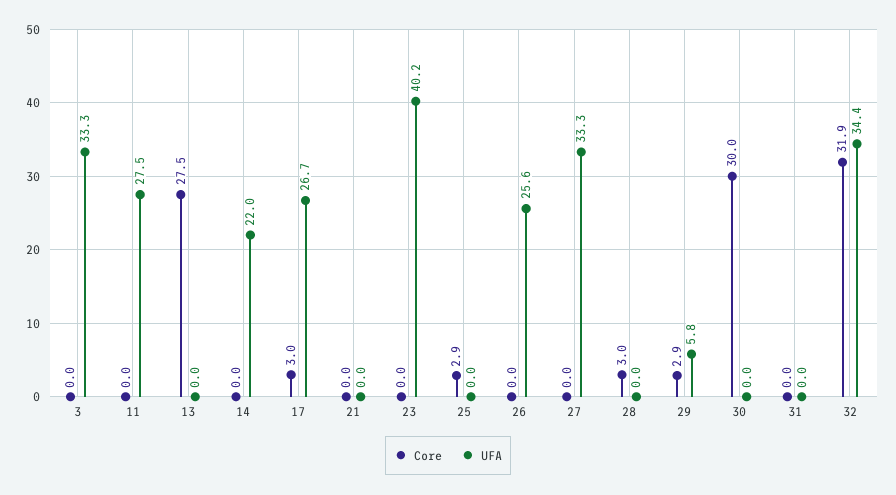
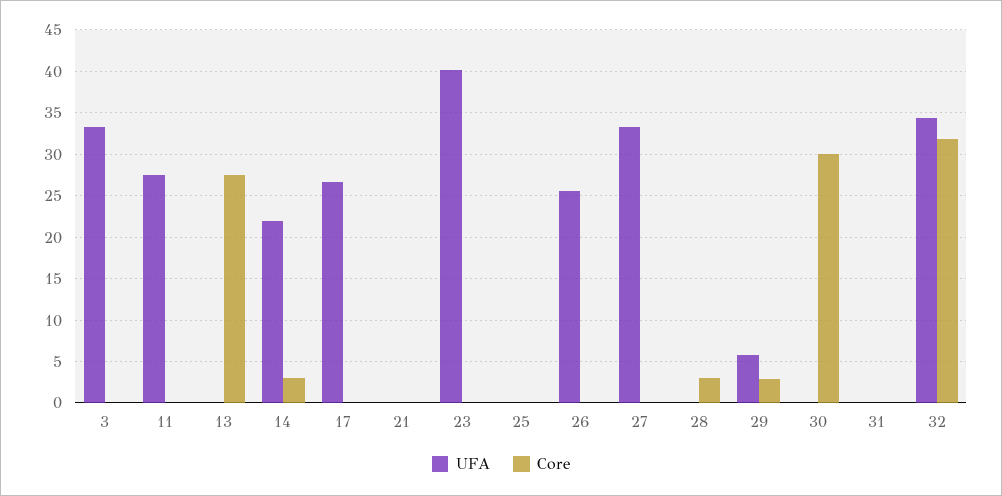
Core, 14: 0 -> 3
Core, 17: 3 -> 0
Core, 25: 2.9 -> 0

